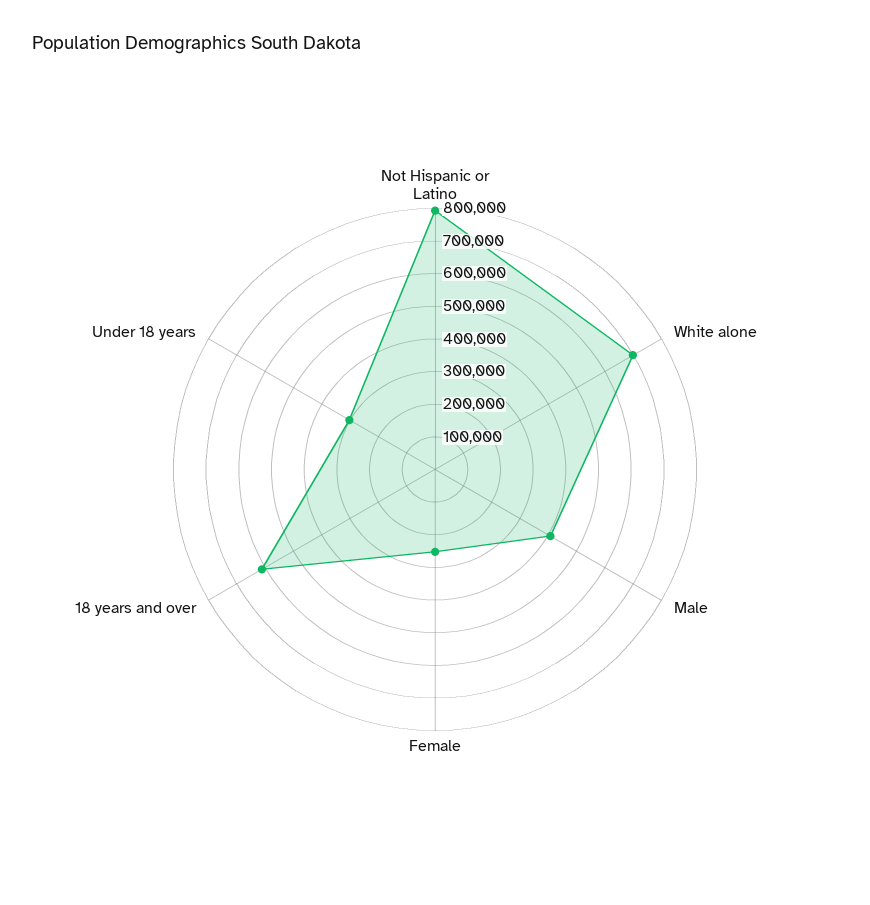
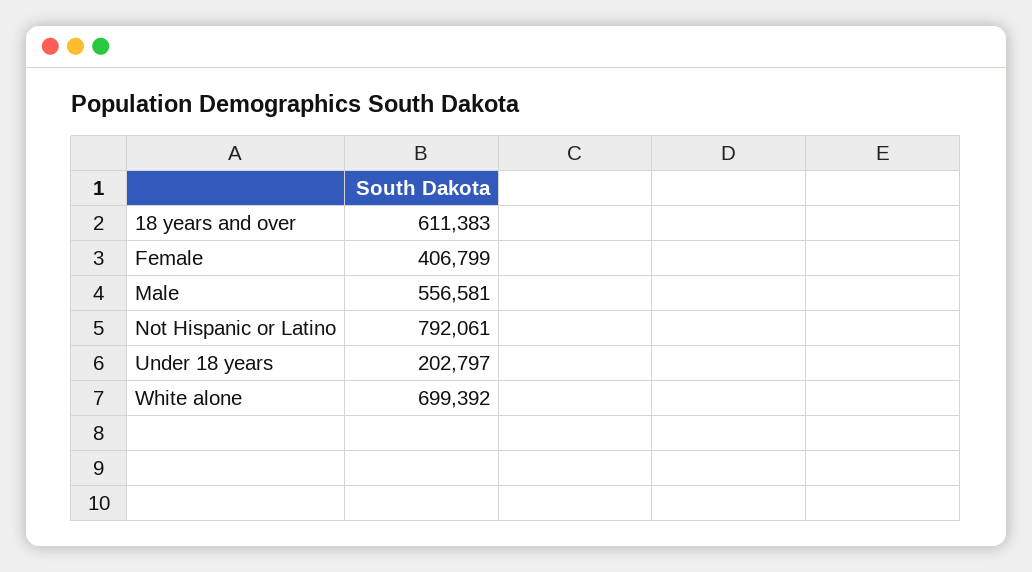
Male: 400000 -> 556581
Female: 250000 -> 406799
Under 18 years: 300000 -> 202797

